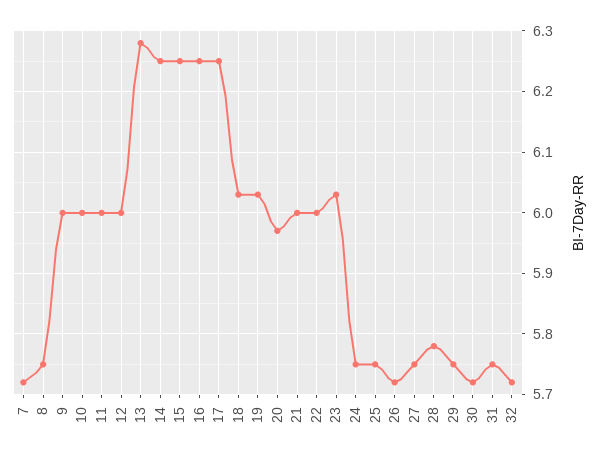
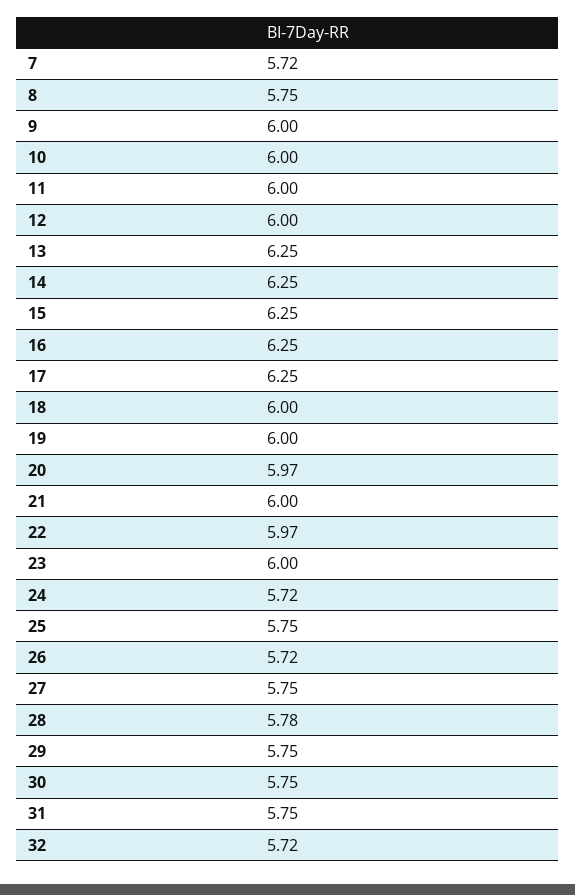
13: 6.28 -> 6.25
18: 6.03 -> 6
19: 6.03 -> 6
22: 6 -> 5.97
23: 6.03 -> 6
24: 5.75 -> 5.72
30: 5.72 -> 5.75

